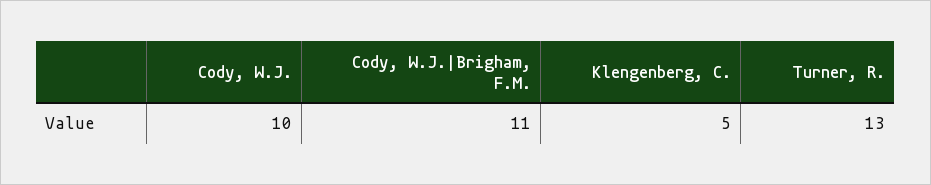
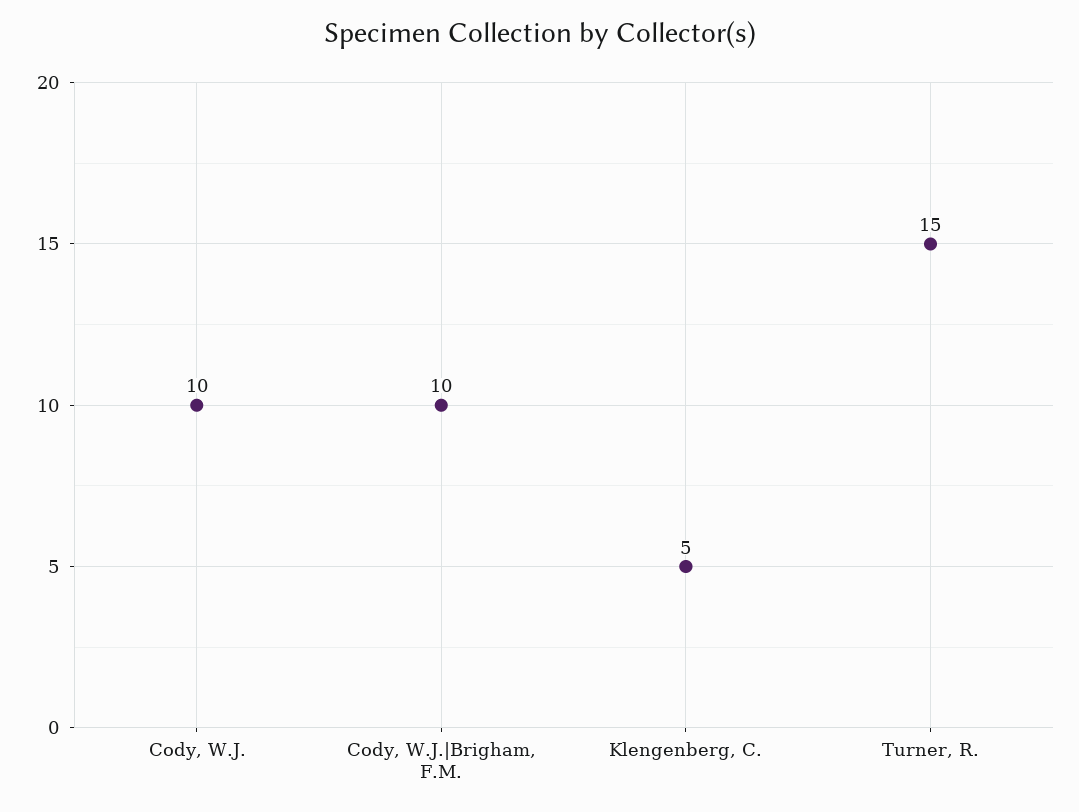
Cody, W.J.|Brigham, F.M.: 11 -> 10
Turner, R.: 13 -> 15

